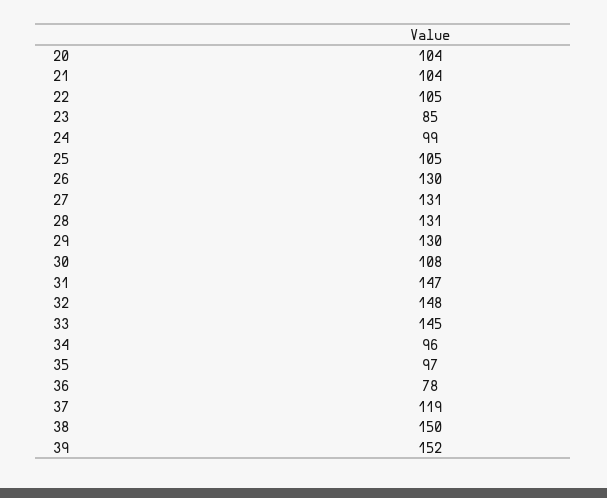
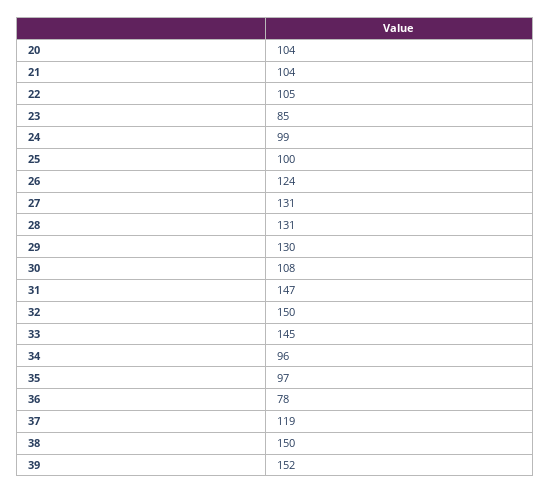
25: 105 -> 100
26: 130 -> 124
32: 148 -> 150

